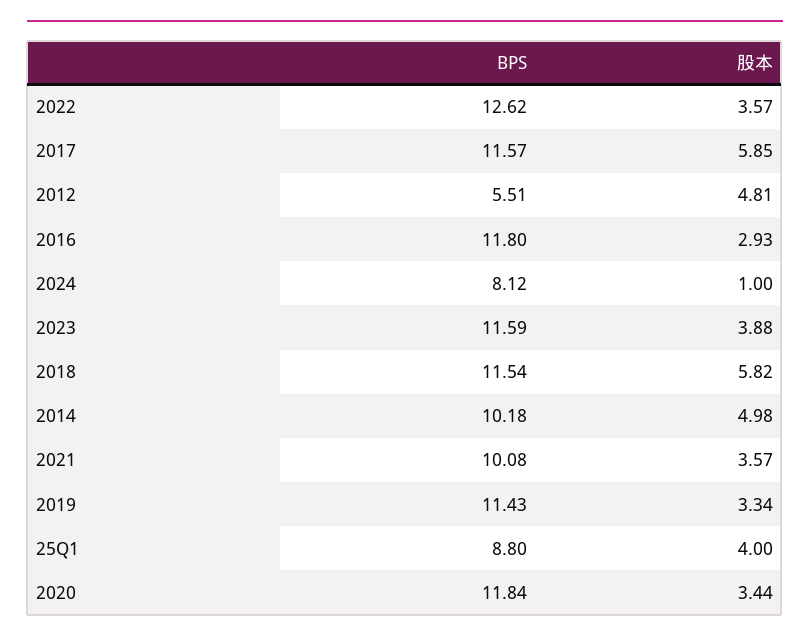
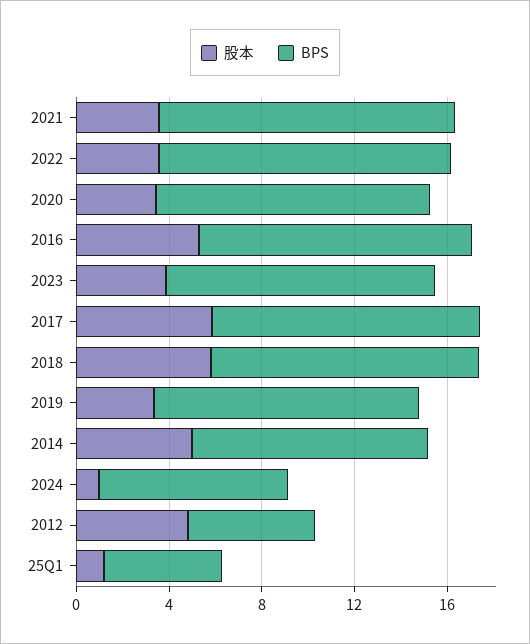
股本, 2016: 2.93 -> 5
BPS, 2021: 10.08 -> 13
BPS, 25Q1: 8.8 -> 5
股本, 25Q1: 4 -> 1

